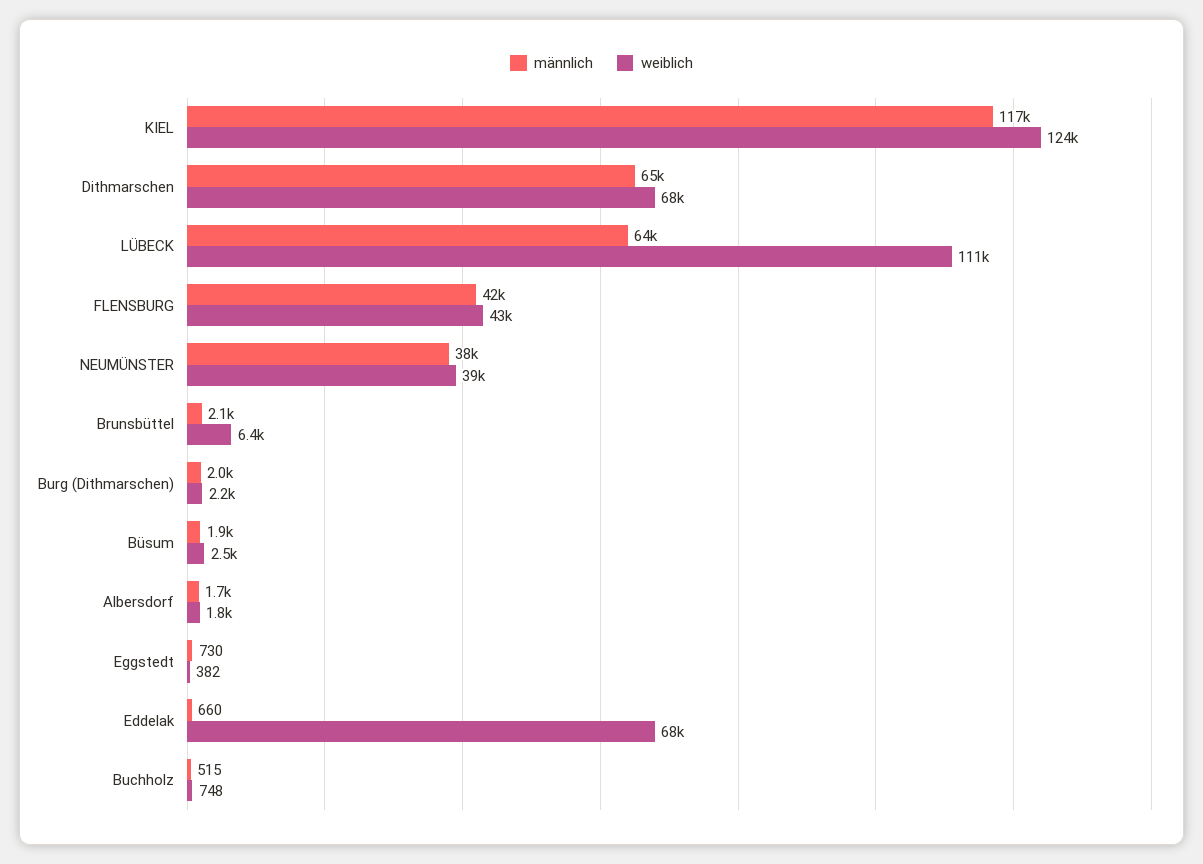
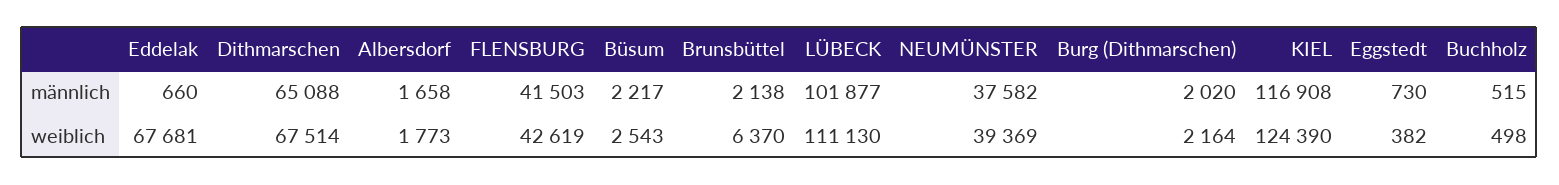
männlich, LÜBECK: 64000 -> 101877
männlich, Büsum: 1900 -> 2217
weiblich, Buchholz: 748 -> 498

